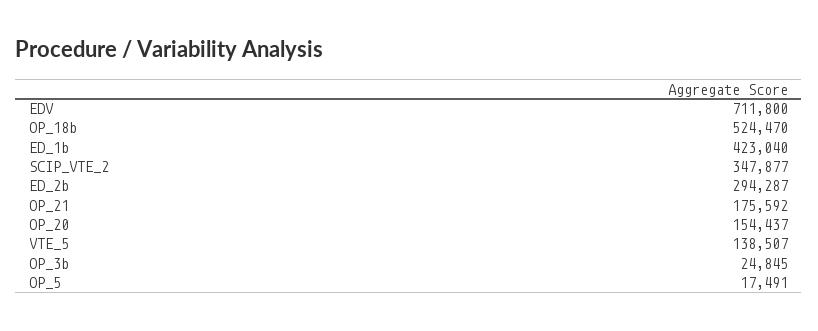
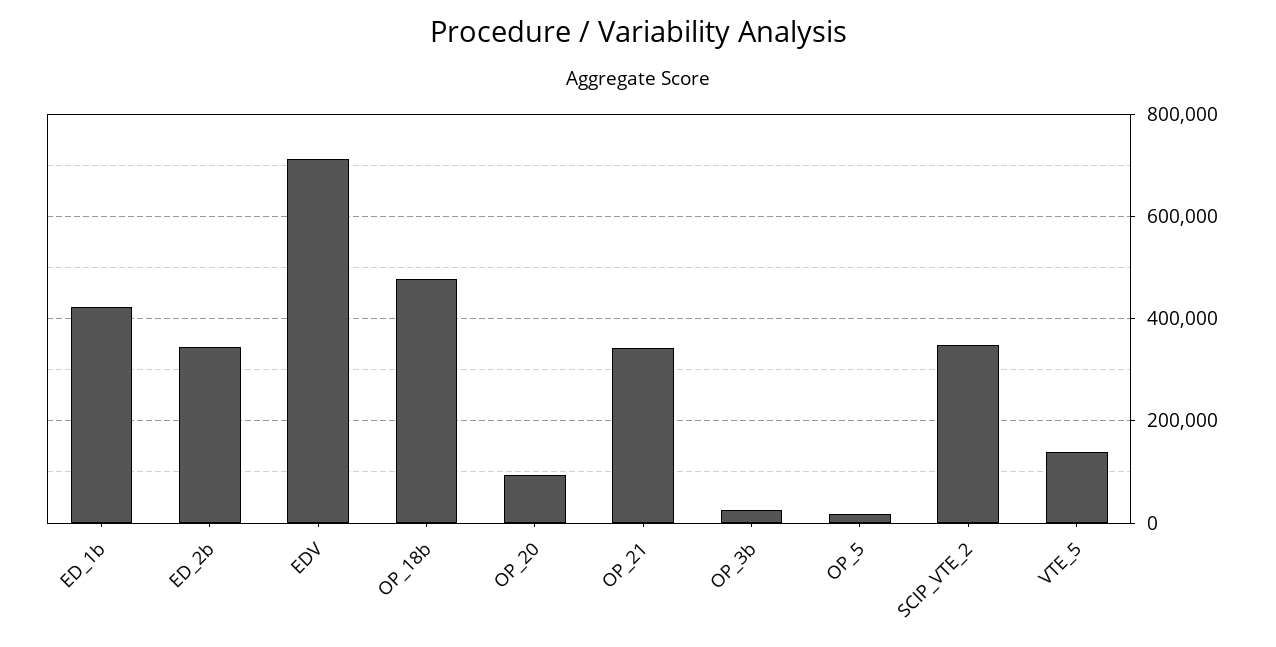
OP_18b: 524470 -> 480000
ED_2b: 294287 -> 340000
OP_21: 175592 -> 340000
OP_20: 154437 -> 100000

